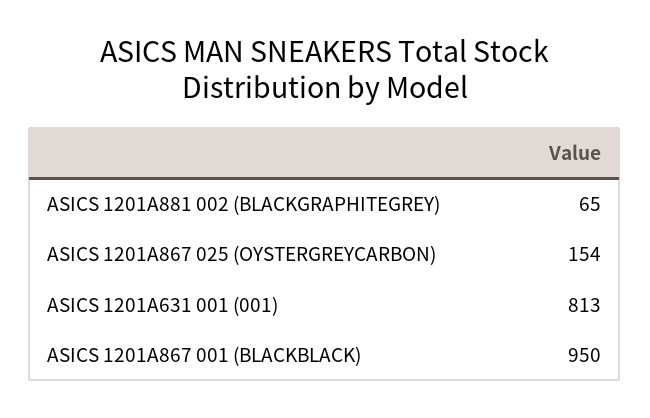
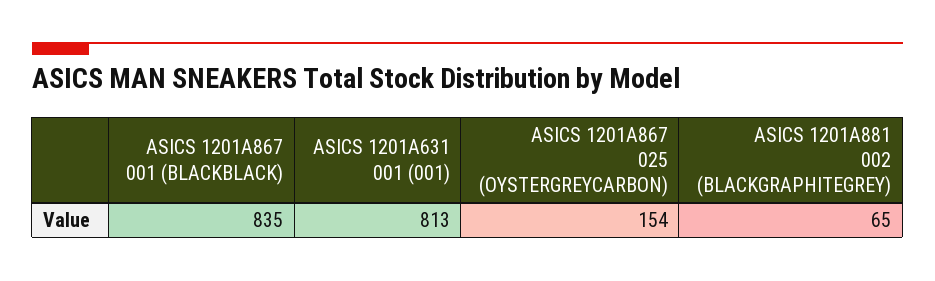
ASICS 1201A867 001 (BLACKBLACK): 950 -> 835

